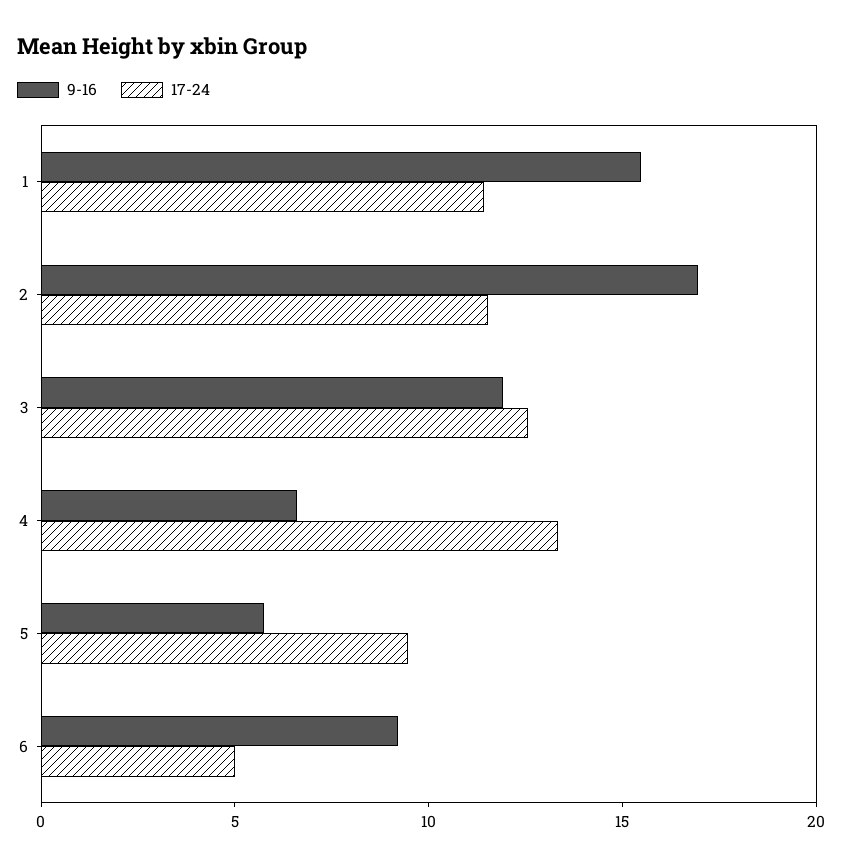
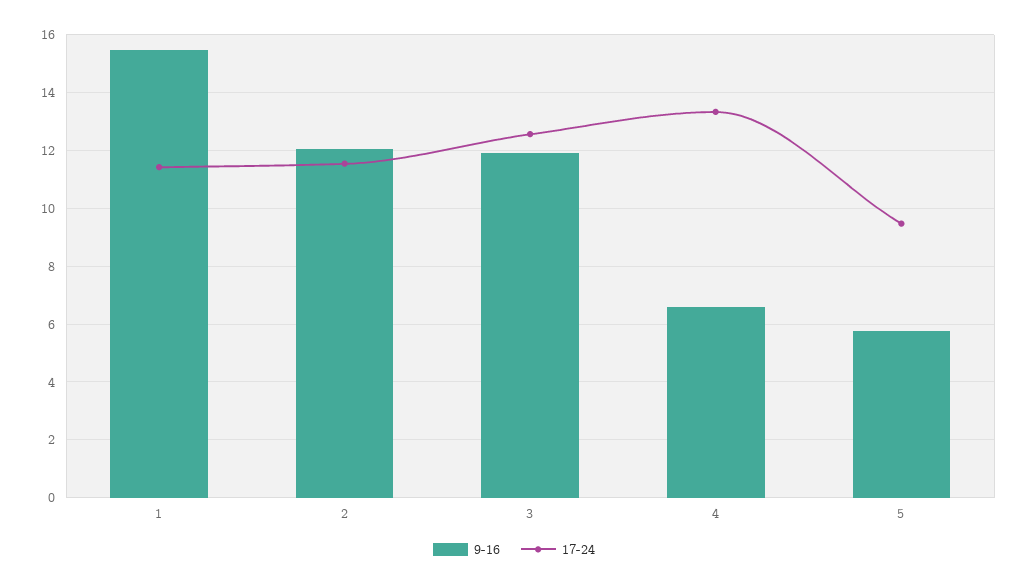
9-16, 2: 17 -> 12
9-16, 6: 9 -> none
17-24, 6: 5 -> none

